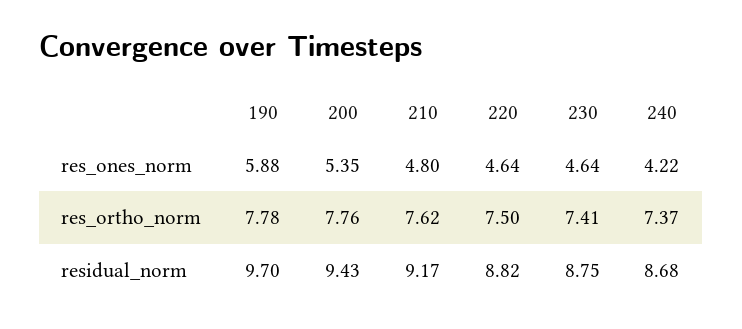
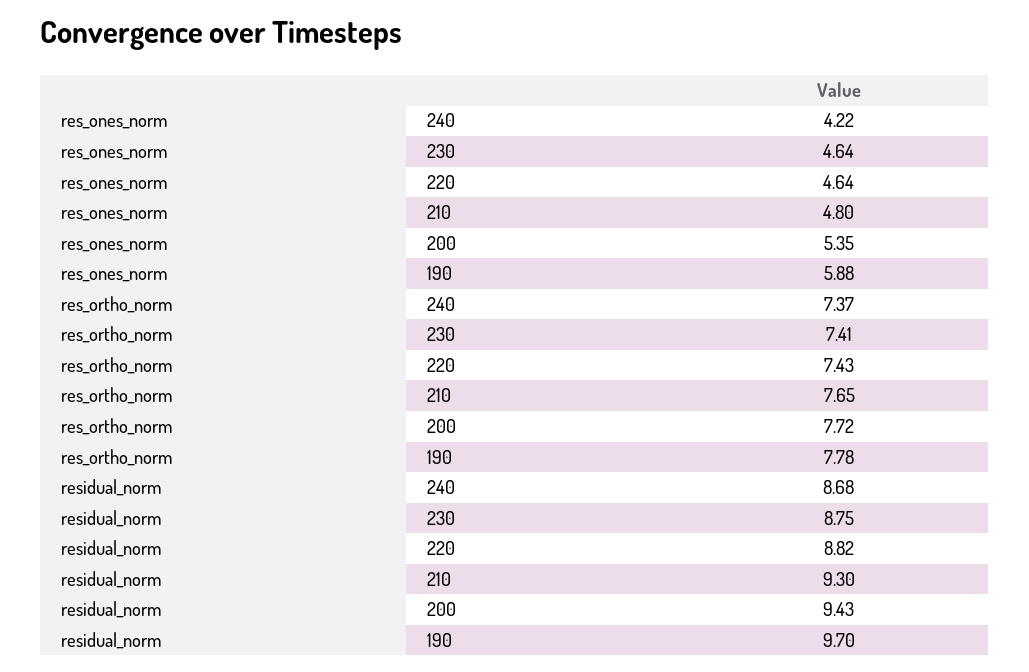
200, res_ortho_norm: 7.76 -> 7.72
210, res_ortho_norm: 7.62 -> 7.65
220, res_ortho_norm: 7.5 -> 7.43
210, residual_norm: 9.17 -> 9.3

